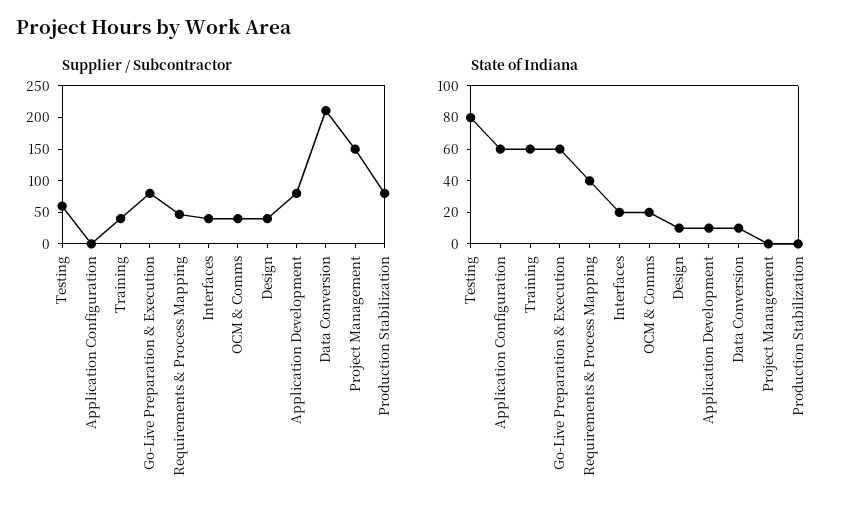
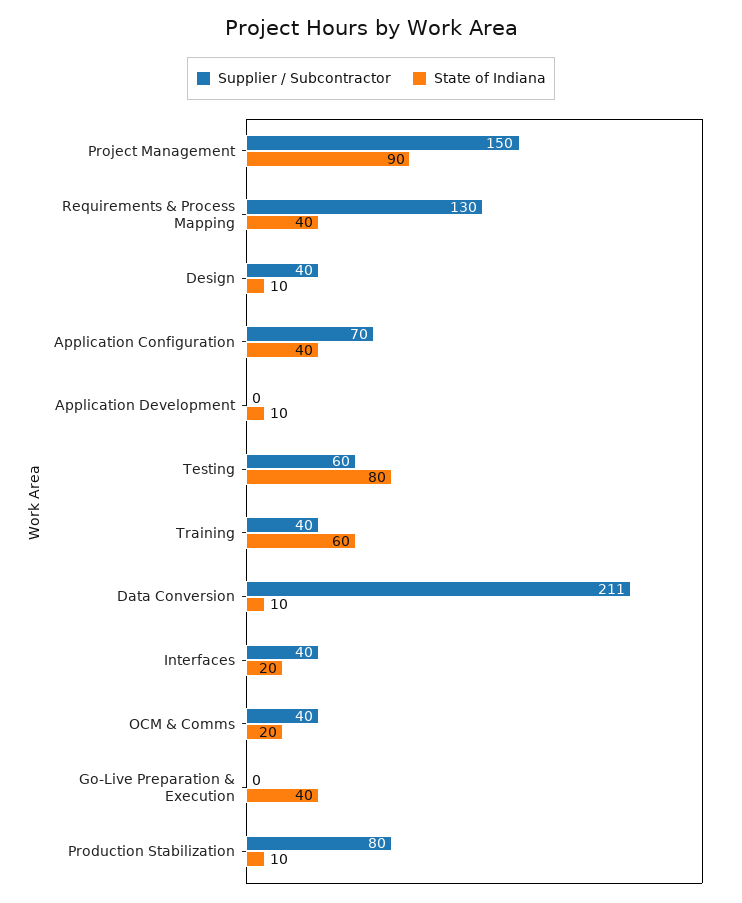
Supplier / Subcontractor, Application Configuration: 0 -> 70
Supplier / Subcontractor, Go-Live Preparation & Execution: 75 -> 0
Supplier / Subcontractor, Requirements & Process Mapping: 50 -> 130
Supplier / Subcontractor, Application Development: 75 -> 0
State of Indiana, Application Configuration: 60 -> 40
State of Indiana, Go-Live Preparation & Execution: 60 -> 40
State of Indiana, Project Management: 0 -> 90
State of Indiana, Production Stabilization: 0 -> 10

